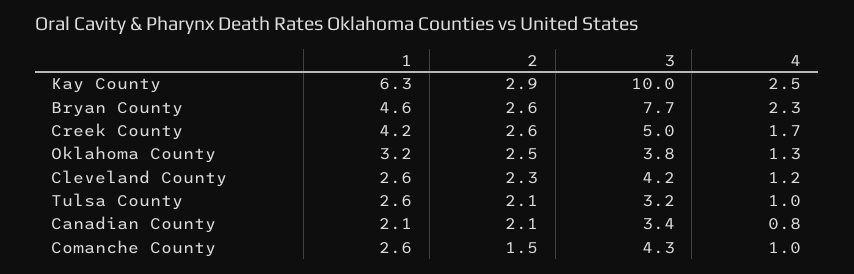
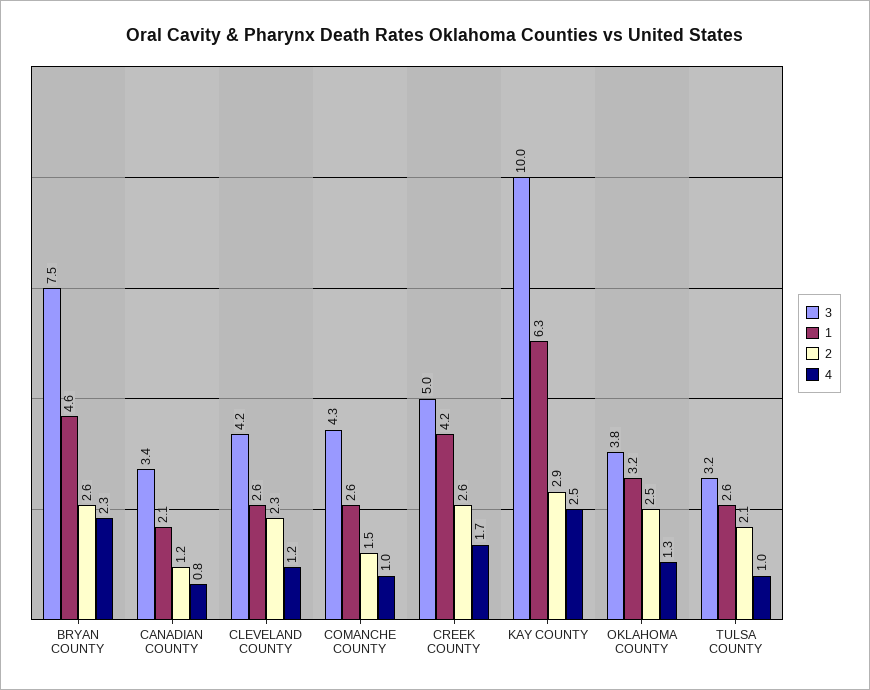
3, Bryan County: 7.7 -> 7.5
2, Canadian County: 2.1 -> 1.2

